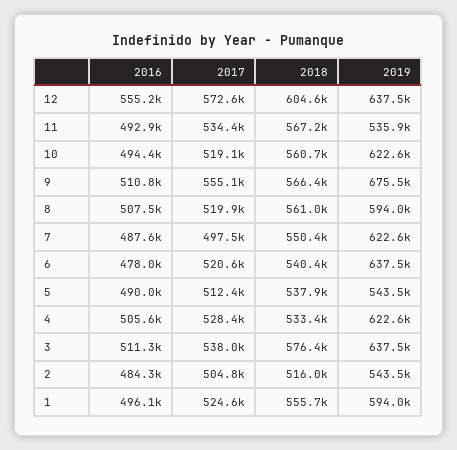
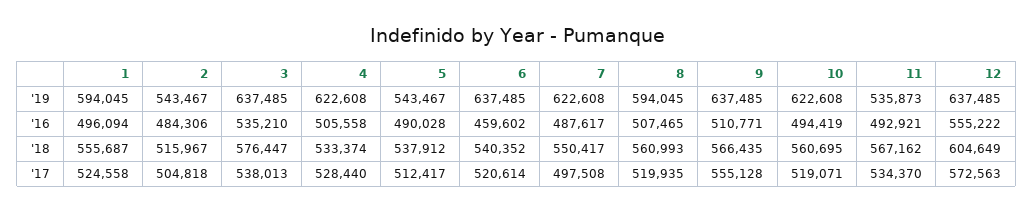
2019, 9: 675500 -> 637485
2016, 6: 478000 -> 459602
2016, 3: 511300 -> 535210

